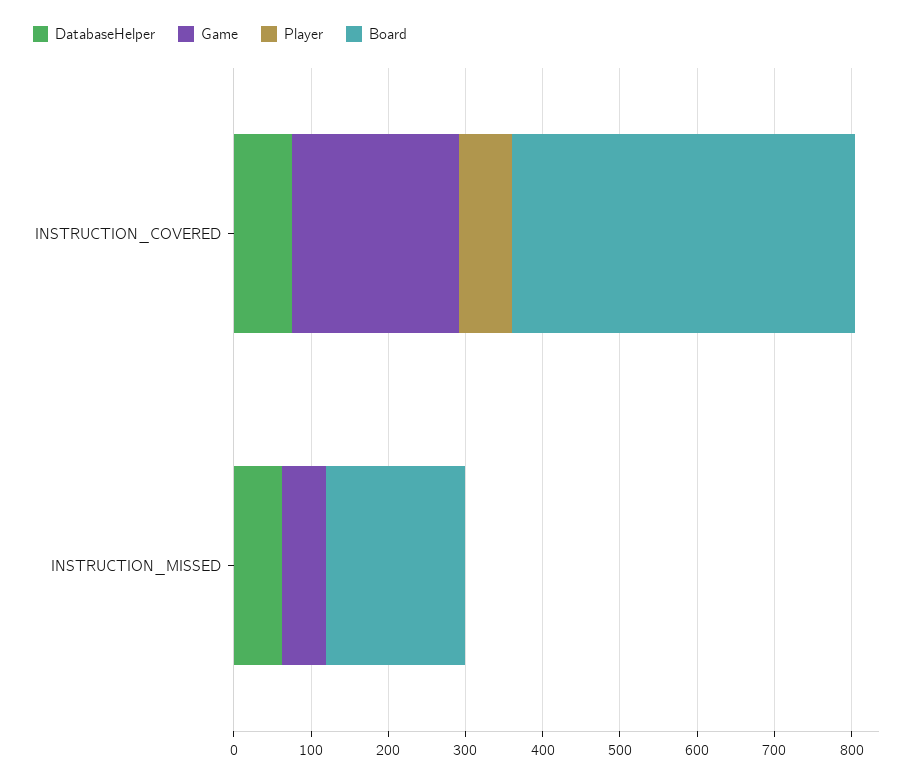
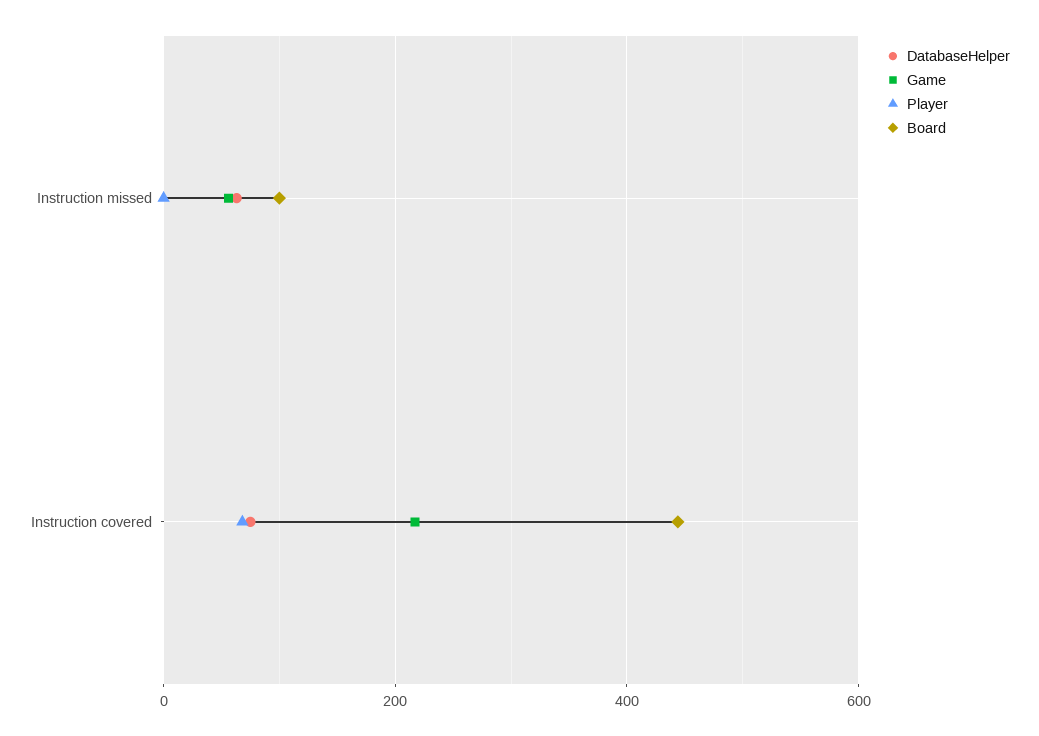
Board, INSTRUCTION_MISSED: 180 -> 100

